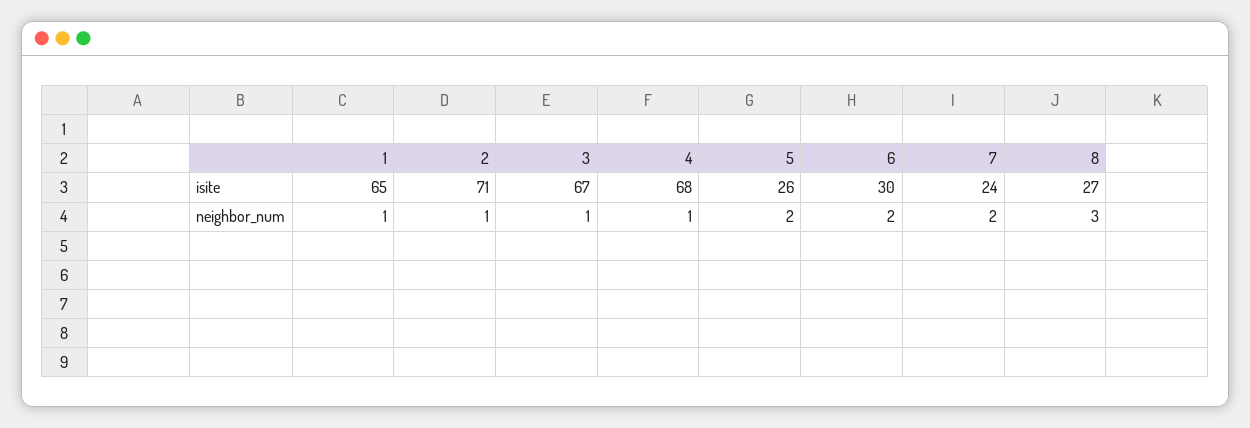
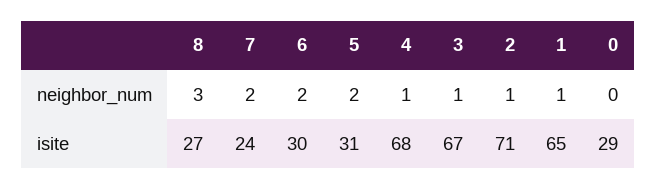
5, isite: 26 -> 31
0, neighbor_num: none -> 0
0, isite: none -> 29

